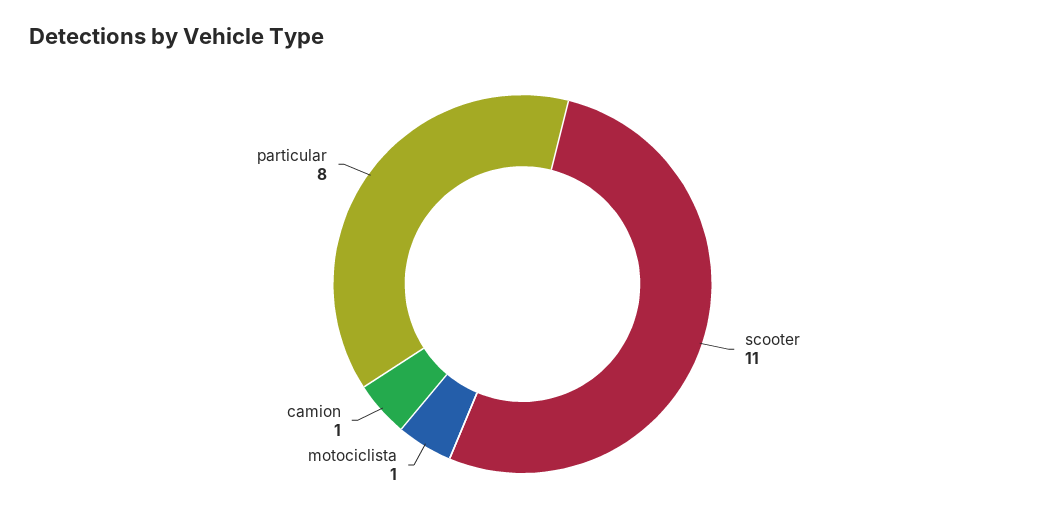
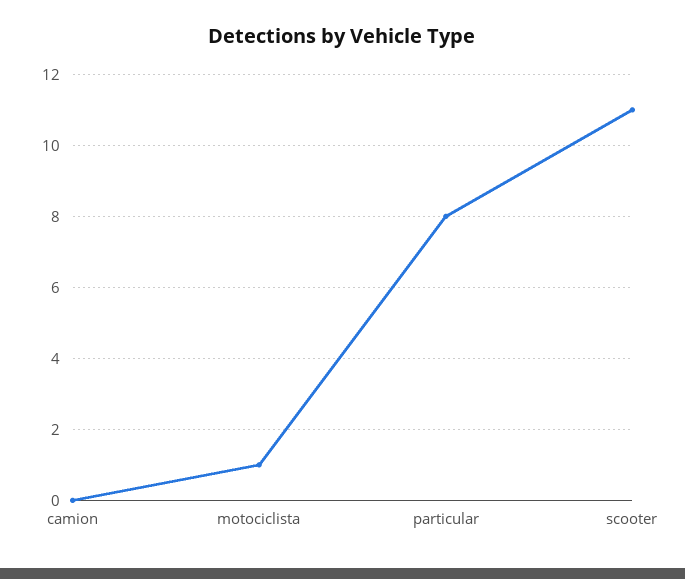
camion: 1 -> 0

